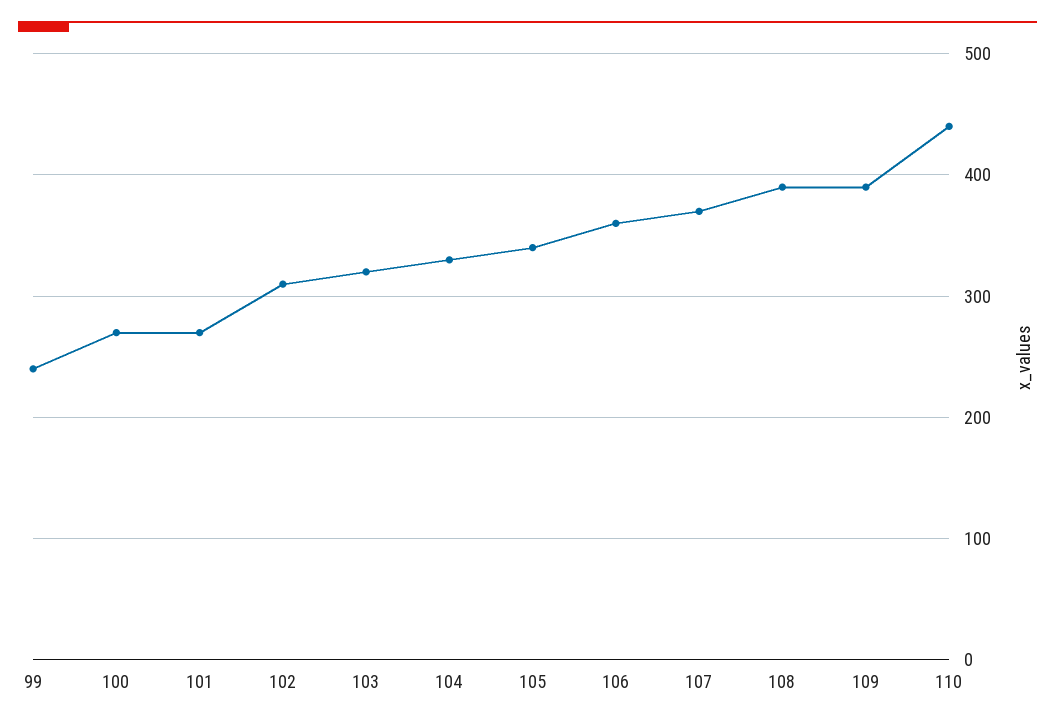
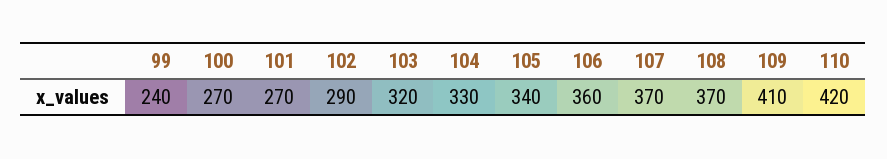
102: 310 -> 290
108: 390 -> 370
109: 390 -> 410
110: 440 -> 420

